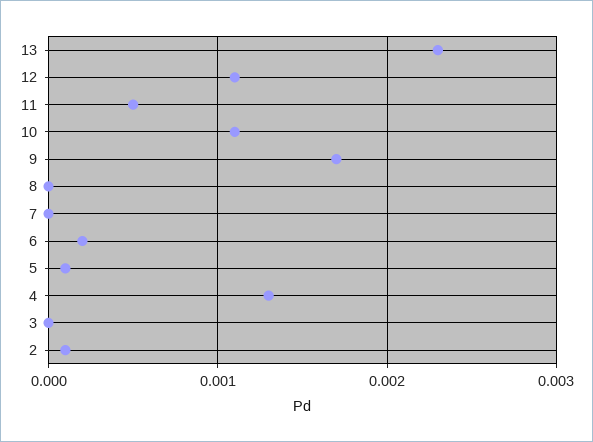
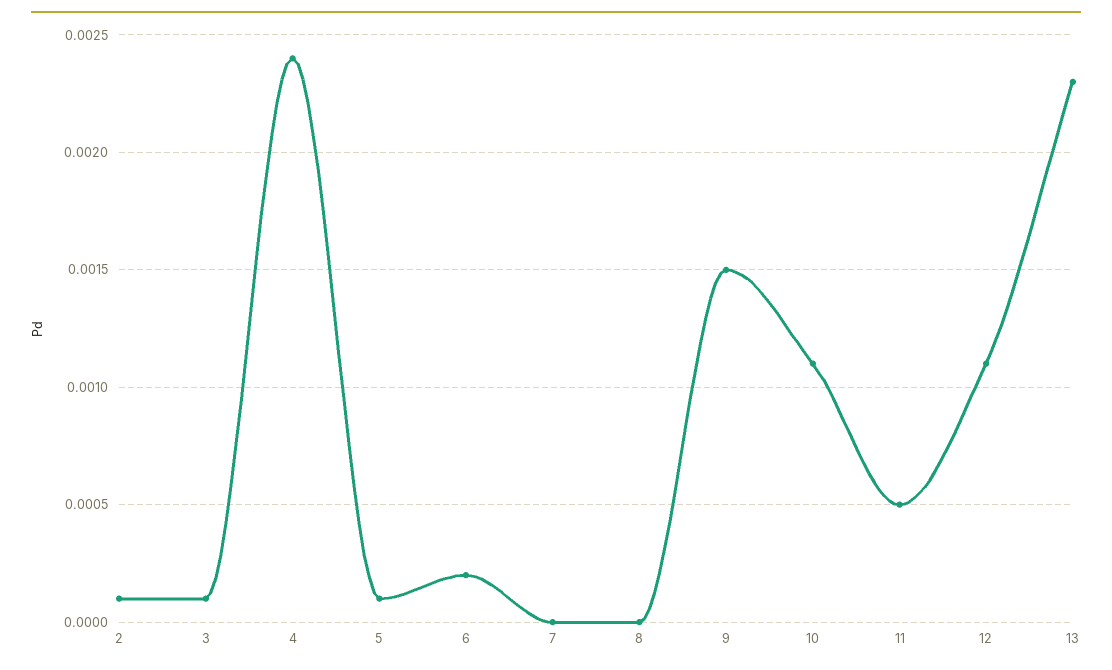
9: 0.0017 -> 0.0015
4: 0.0013 -> 0.0024
3: 0 -> 0.0001

